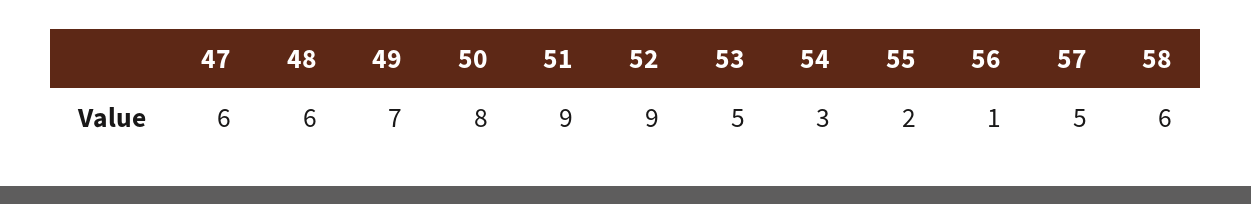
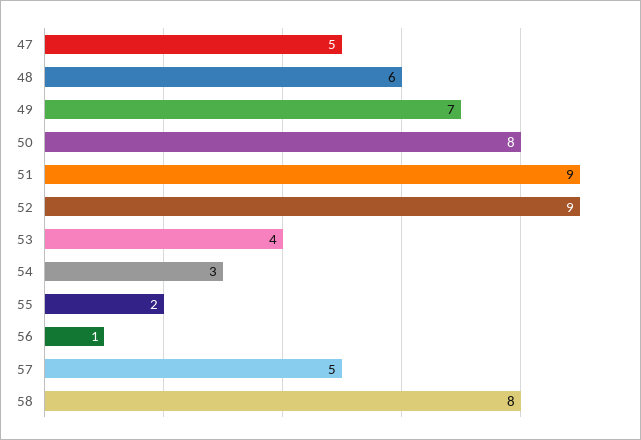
47: 6 -> 5
53: 5 -> 4
58: 6 -> 8

